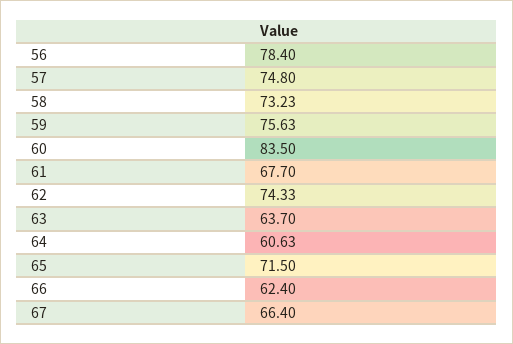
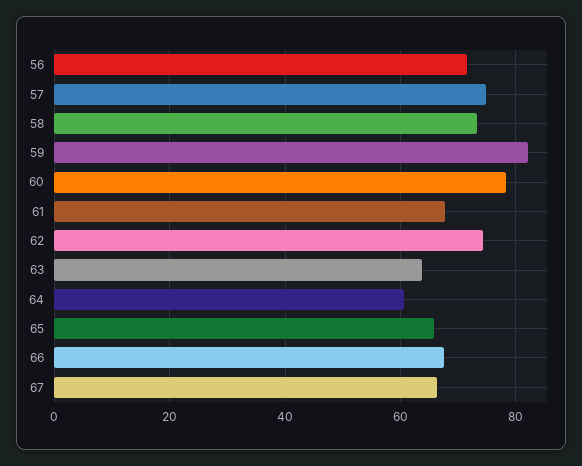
56: 78.4 -> 72
59: 75.63 -> 82
60: 83.5 -> 78
65: 71.5 -> 66
66: 62.4 -> 68

